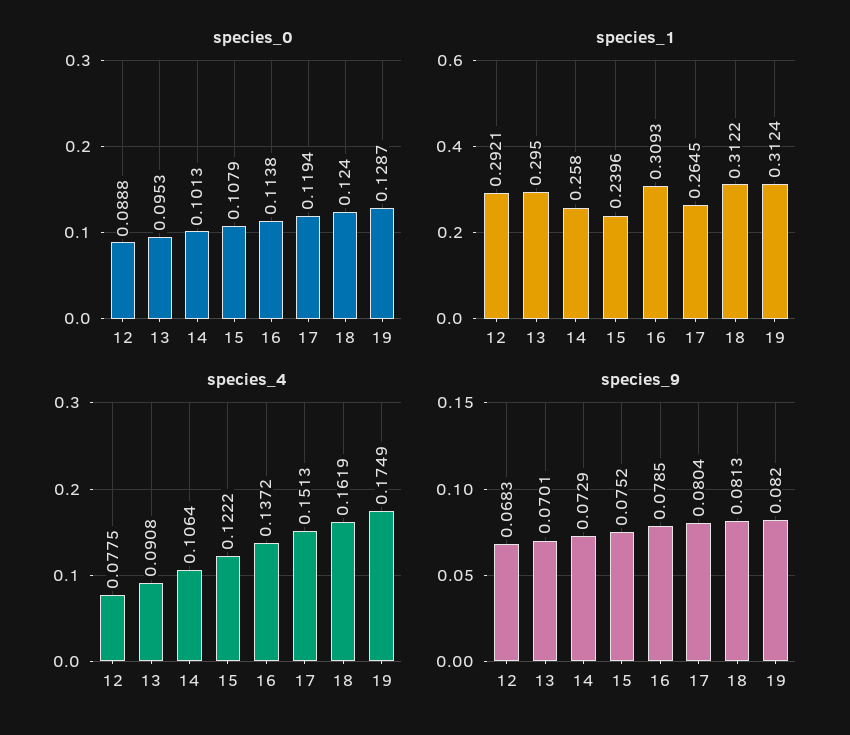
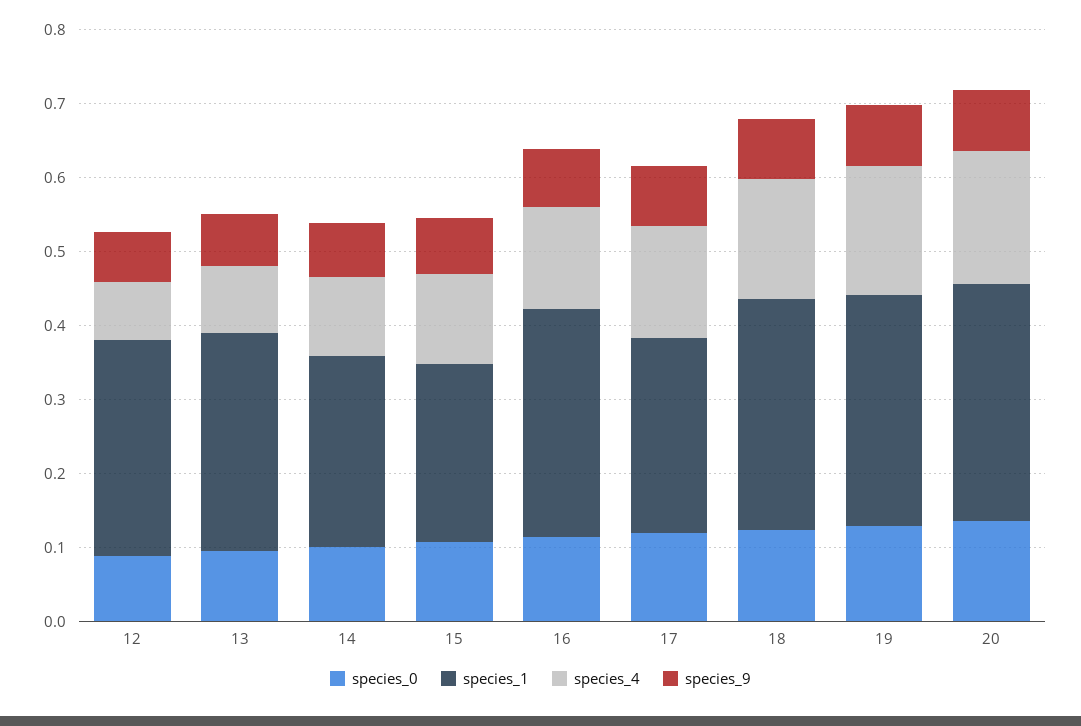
species_0, 20: none -> 0.14
species_1, 20: none -> 0.32
species_4, 20: none -> 0.18
species_9, 20: none -> 0.08

